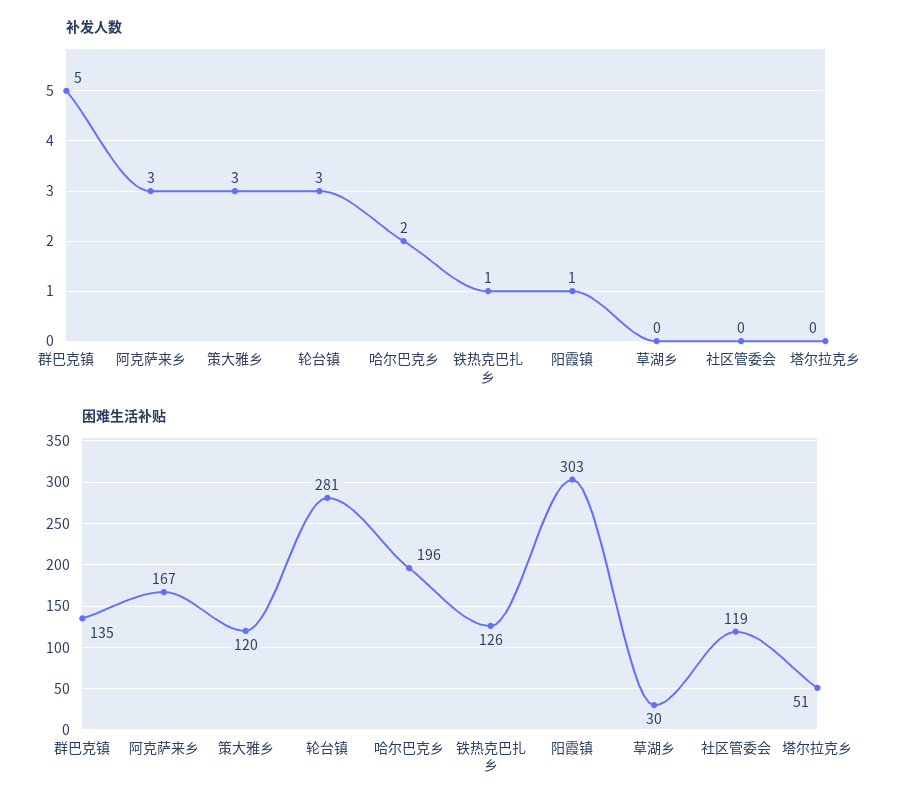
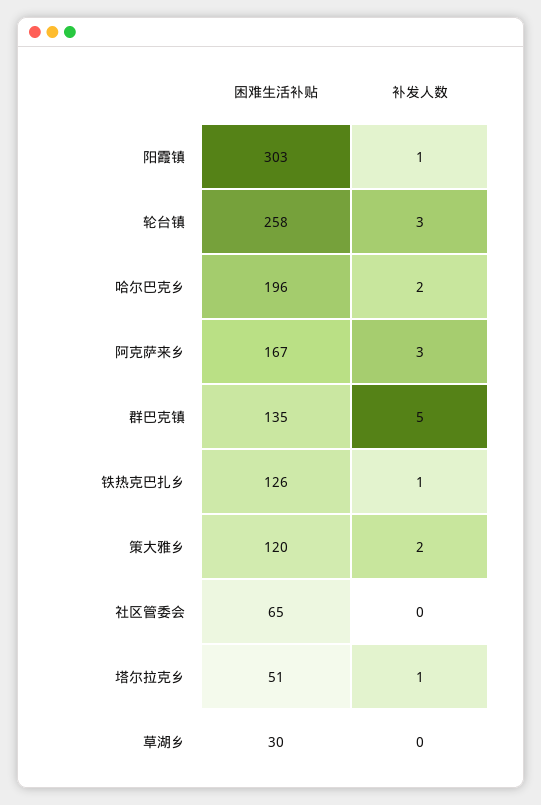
补发人数, 策大雅乡: 3 -> 2
补发人数, 塔尔拉克乡: 0 -> 1
困难生活补贴, 轮台镇: 281 -> 258
困难生活补贴, 社区管委会: 119 -> 65

